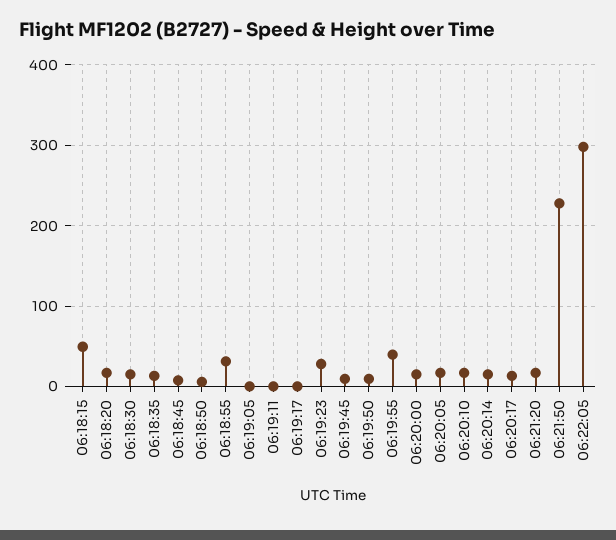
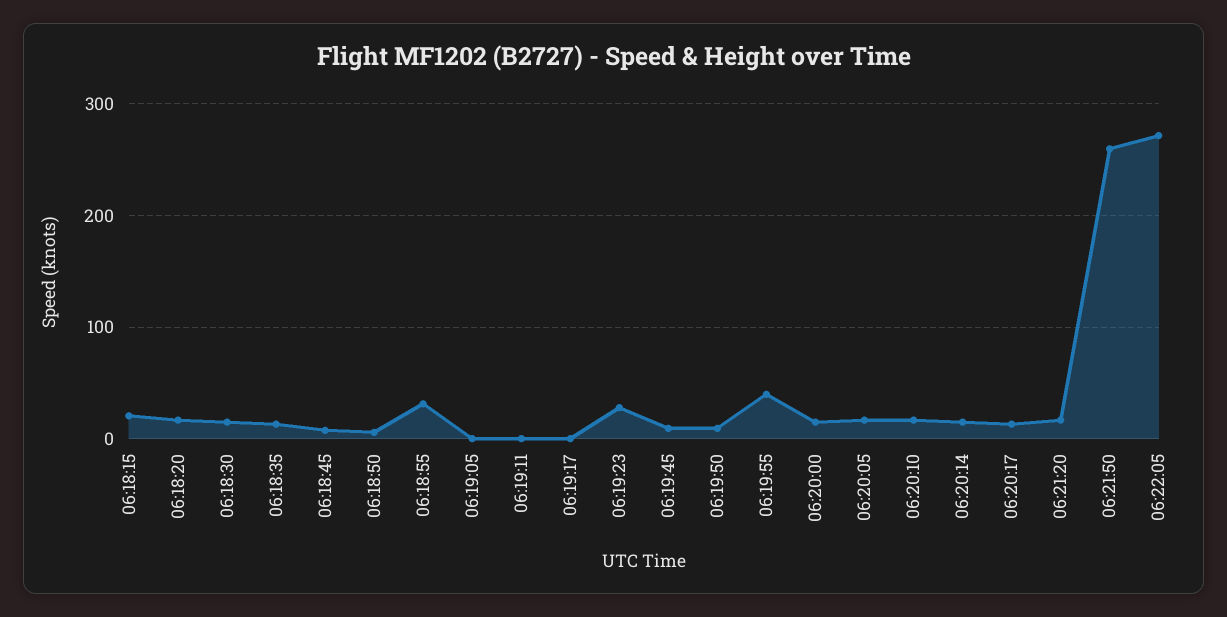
06:18:15: 50 -> 20
06:21:50: 230 -> 260
06:22:05: 300 -> 270

